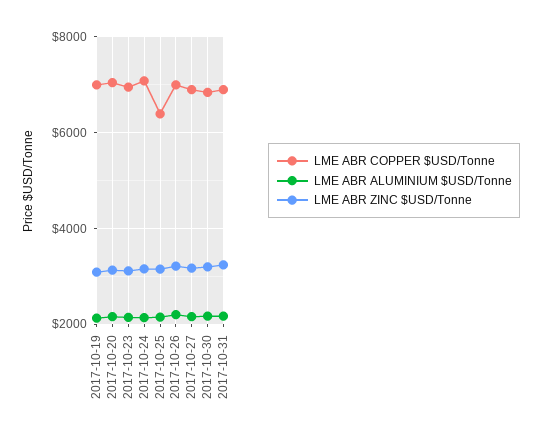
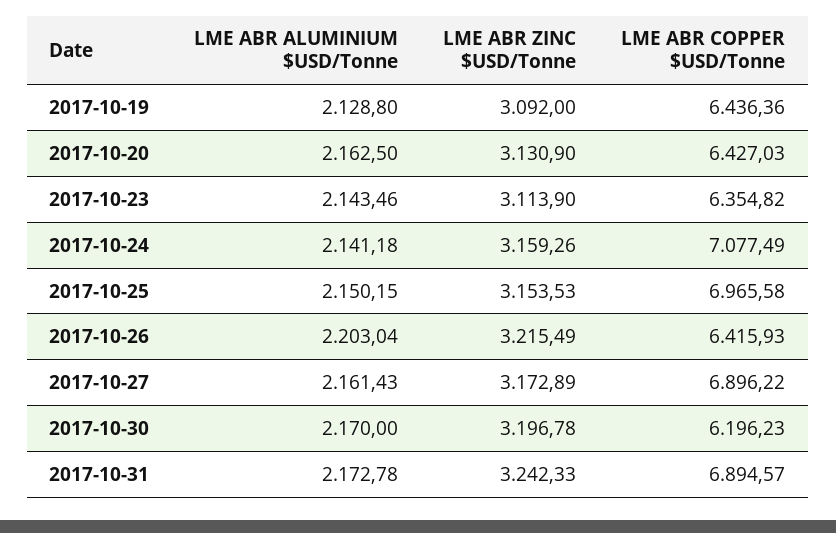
LME ABR COPPER $USD/Tonne, 2017-10-19: 7000 -> 6436.36
LME ABR COPPER $USD/Tonne, 2017-10-20: 7000 -> 6427.03
LME ABR COPPER $USD/Tonne, 2017-10-23: 7000 -> 6354.82
LME ABR COPPER $USD/Tonne, 2017-10-25: 6400 -> 6965.58
LME ABR COPPER $USD/Tonne, 2017-10-26: 7000 -> 6415.93
LME ABR COPPER $USD/Tonne, 2017-10-30: 6800 -> 6196.23

